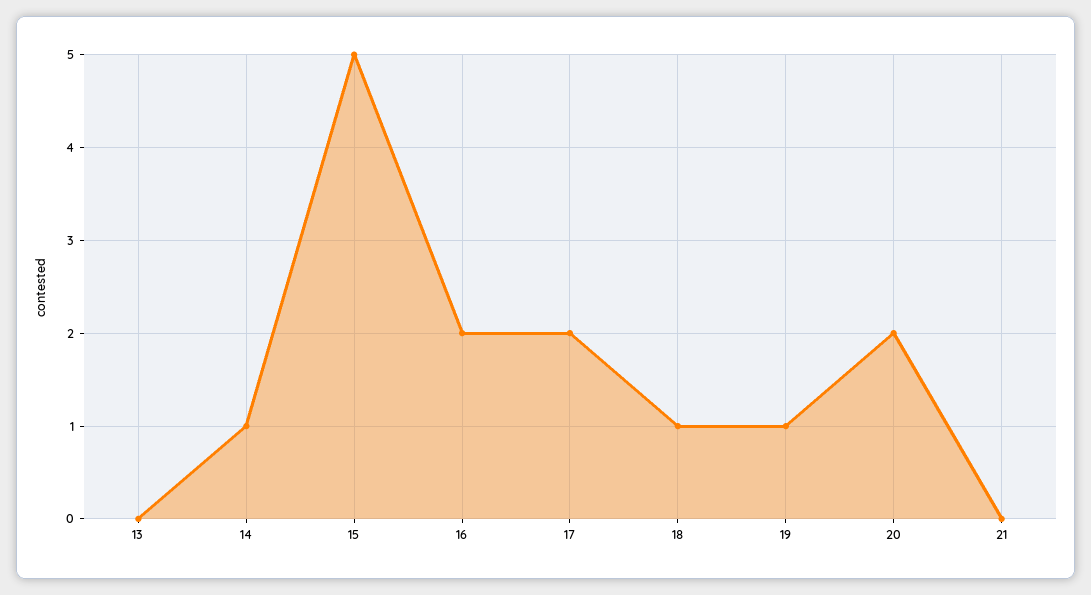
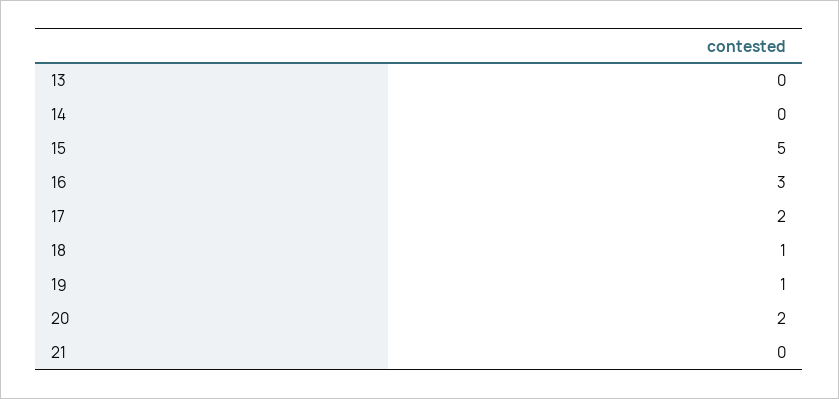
14: 1 -> 0
16: 2 -> 3

